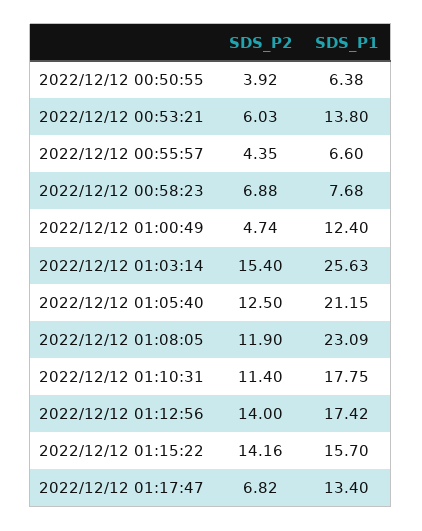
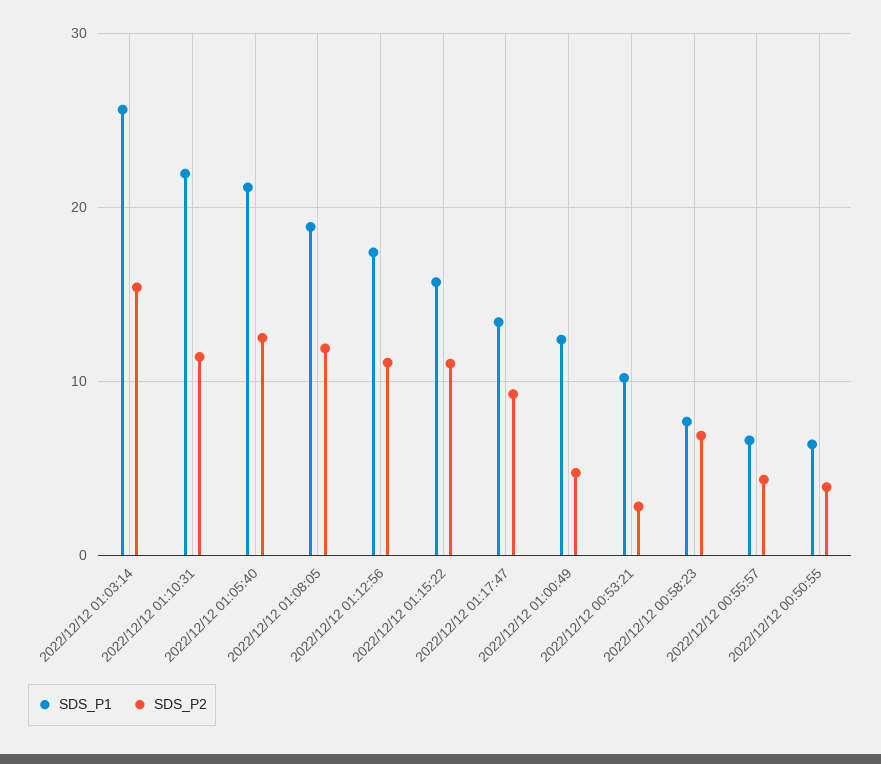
SDS_P2, 2022/12/12 00:53:21: 6.03 -> 3
SDS_P1, 2022/12/12 00:53:21: 13.8 -> 10
SDS_P1, 2022/12/12 01:08:05: 23.09 -> 19
SDS_P1, 2022/12/12 01:10:31: 17.75 -> 22
SDS_P2, 2022/12/12 01:12:56: 14 -> 11
SDS_P2, 2022/12/12 01:15:22: 14.16 -> 11
SDS_P2, 2022/12/12 01:17:47: 6.82 -> 9

